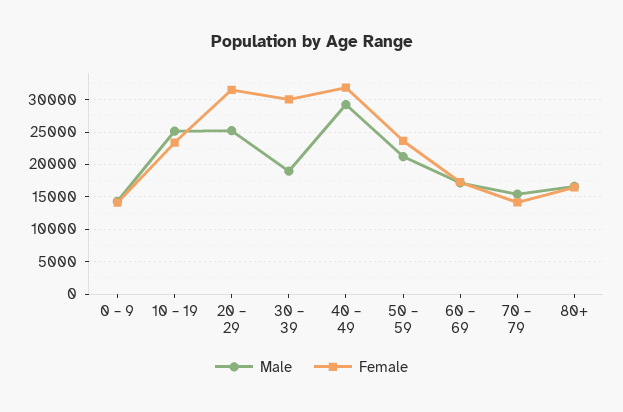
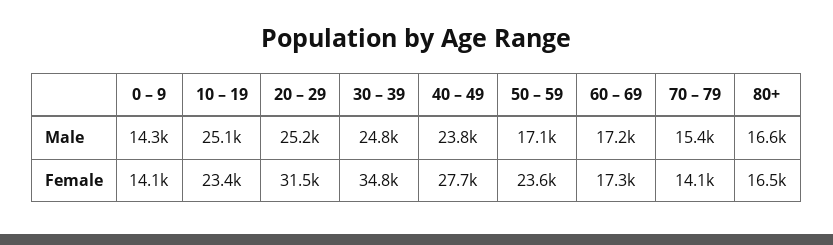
Male, 30 – 39: 19000 -> 24800
Female, 30 – 39: 30000 -> 34800
Male, 40 – 49: 29000 -> 23800
Female, 40 – 49: 32000 -> 27700
Male, 50 – 59: 21000 -> 17100

